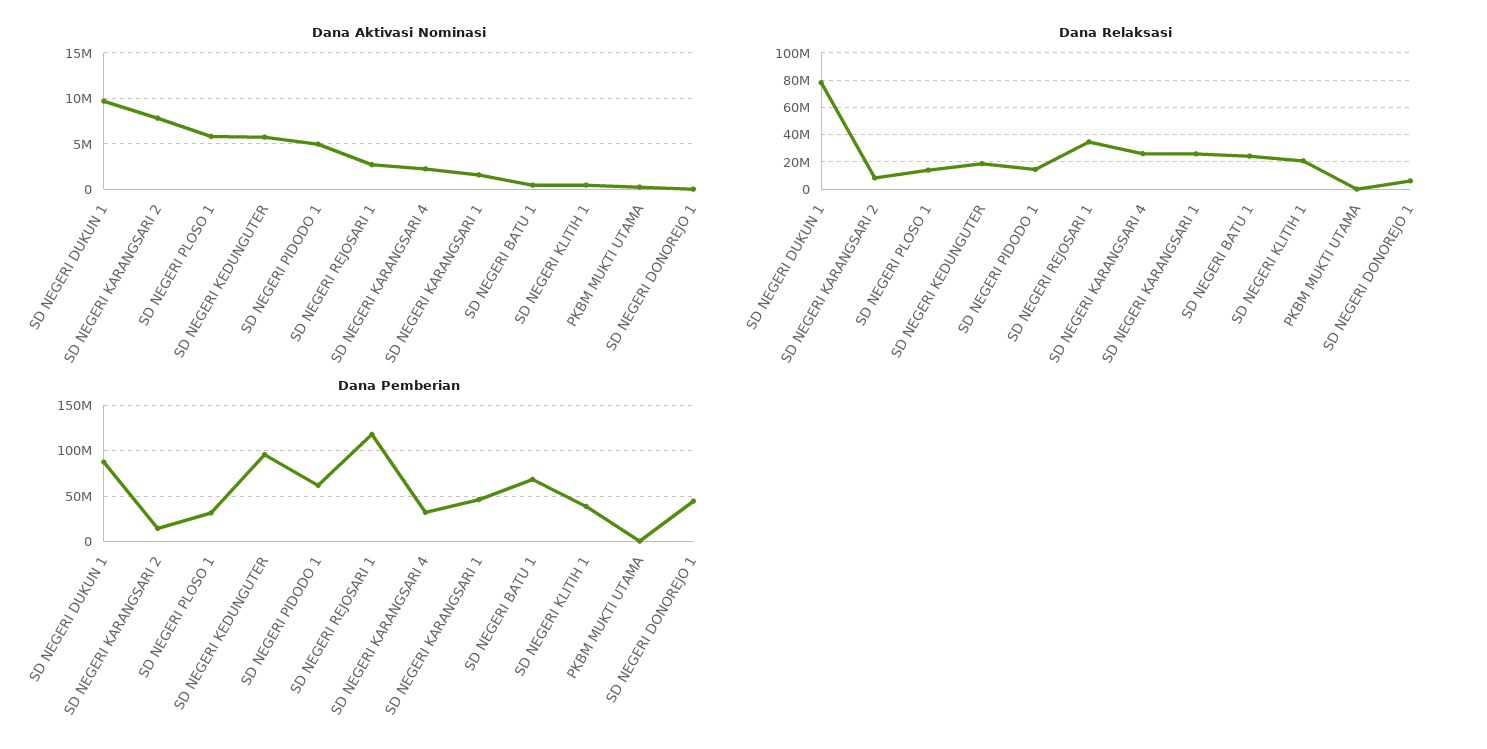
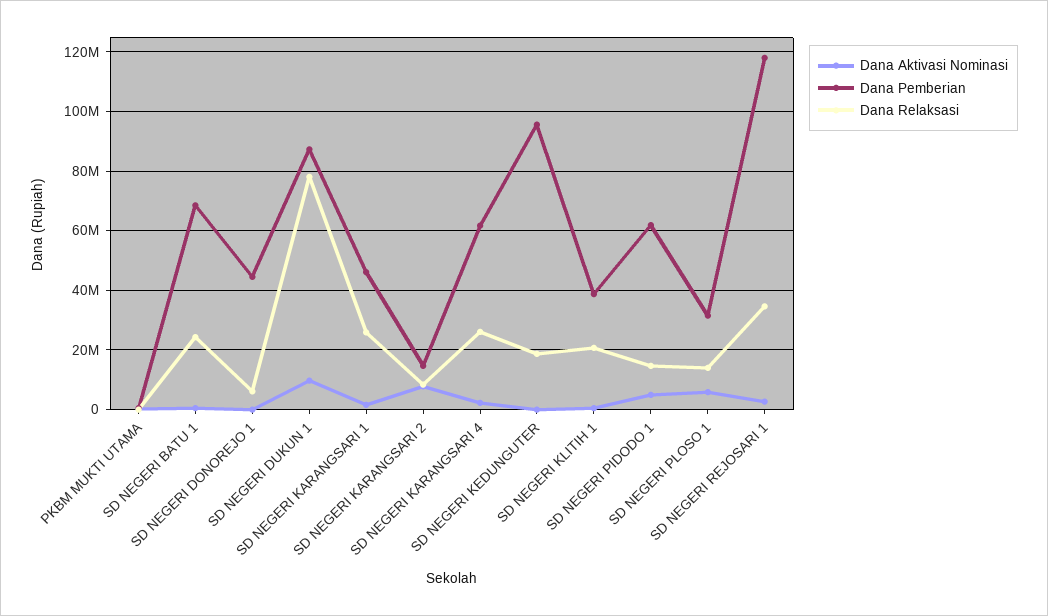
Dana Aktivasi Nominasi, SD NEGERI KEDUNGUTER: 6000000 -> 0
Dana Pemberian, SD NEGERI KARANGSARI 4: 30000000 -> 62500000

